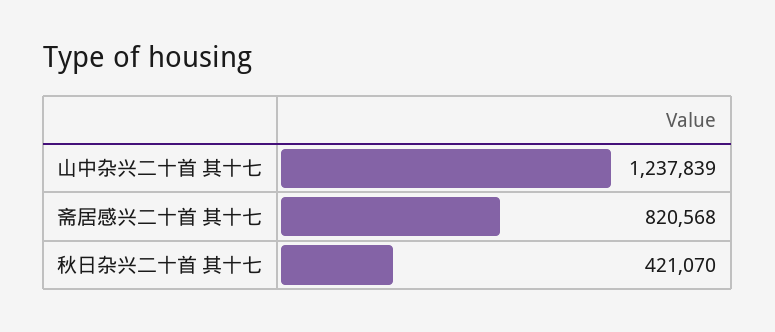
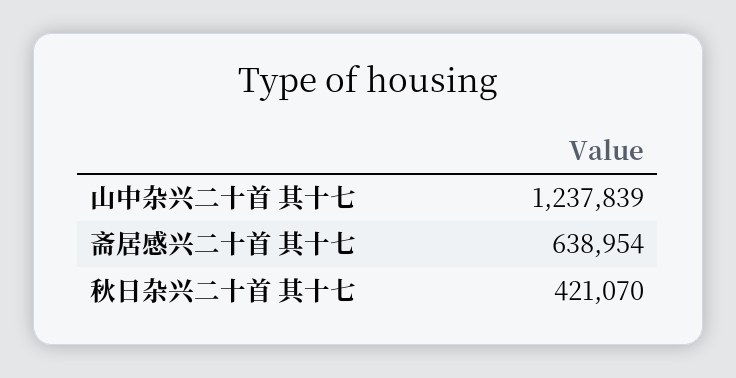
斋居感兴二十首 其十七: 820568 -> 638954

